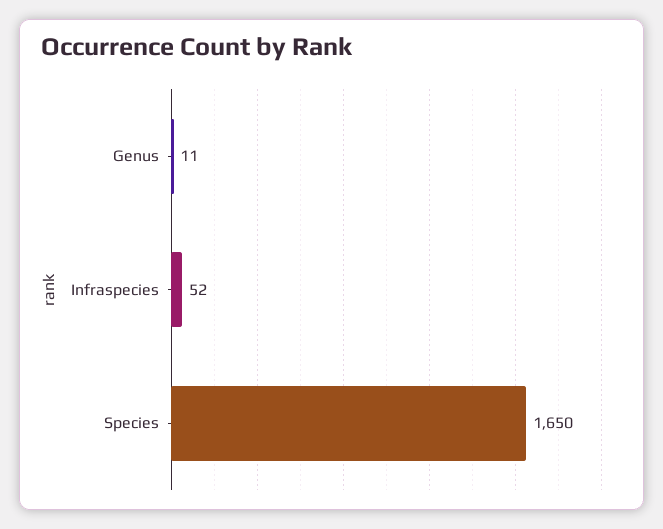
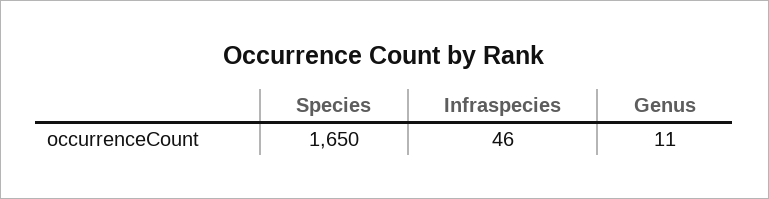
Infraspecies: 52 -> 46

